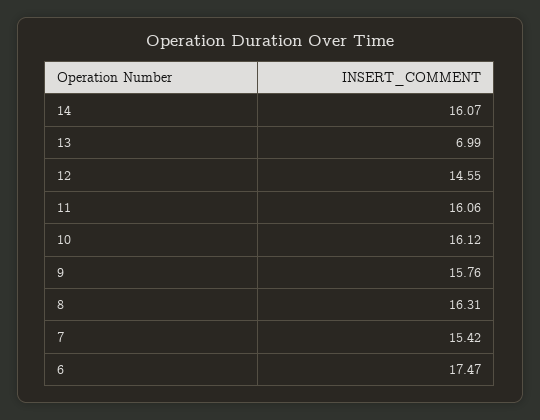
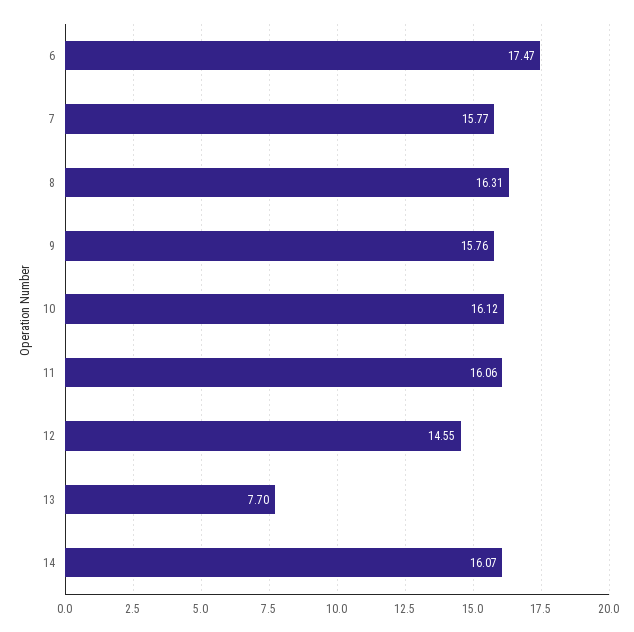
13: 6.99 -> 7.7
7: 15.42 -> 15.77

